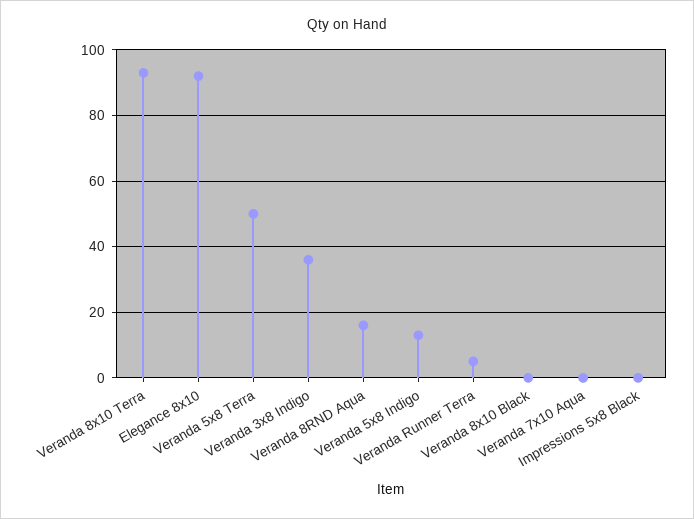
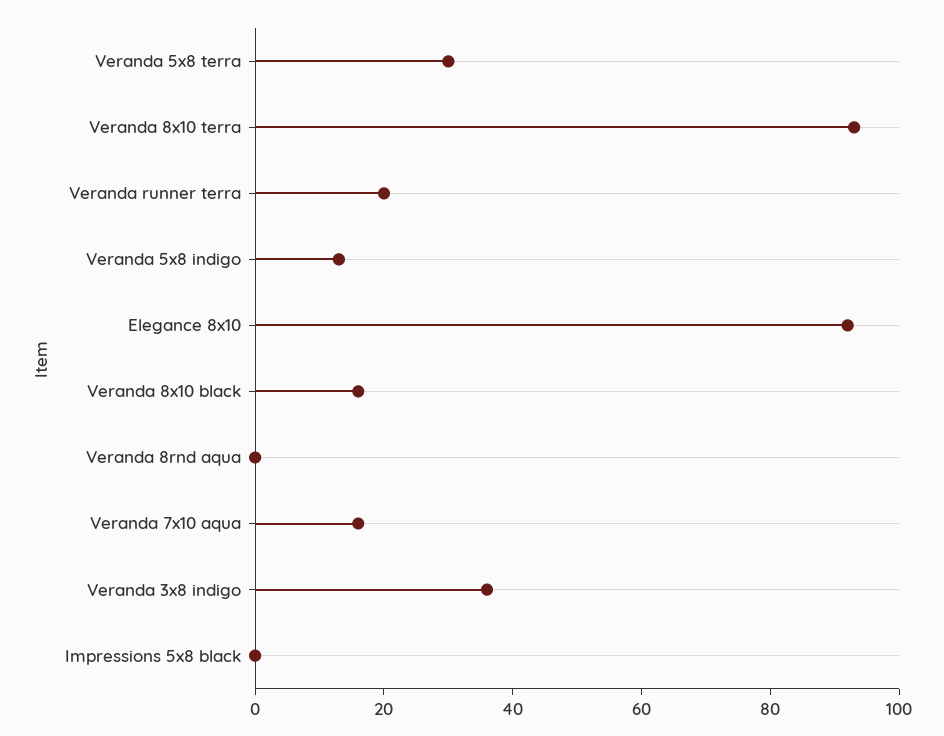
Veranda 5x8 Terra: 50 -> 30
Veranda 8RND Aqua: 15 -> 0
Veranda Runner Terra: 5 -> 20
Veranda 8x10 Black: 0 -> 15
Veranda 7x10 Aqua: 0 -> 15

